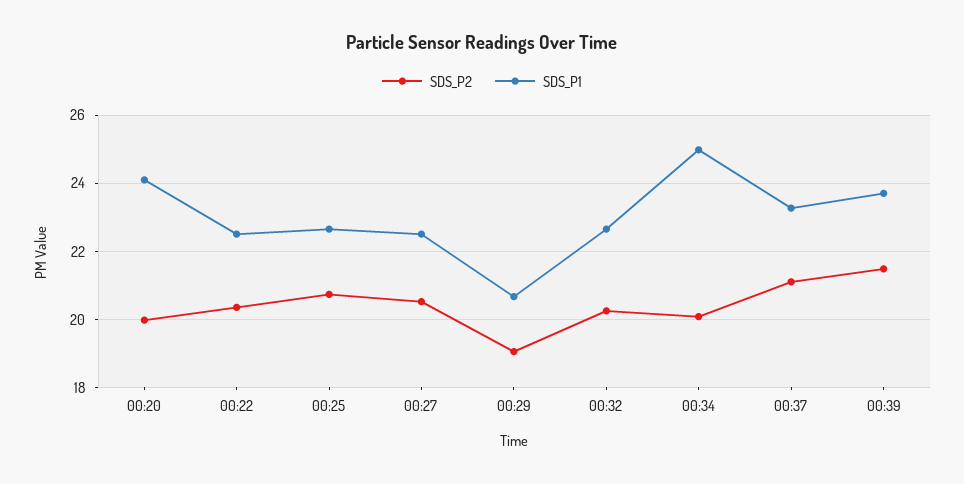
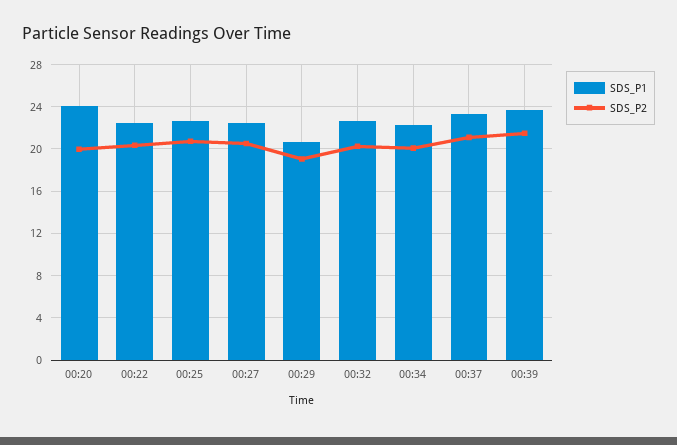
SDS_P1, 00:34: 25 -> 22

